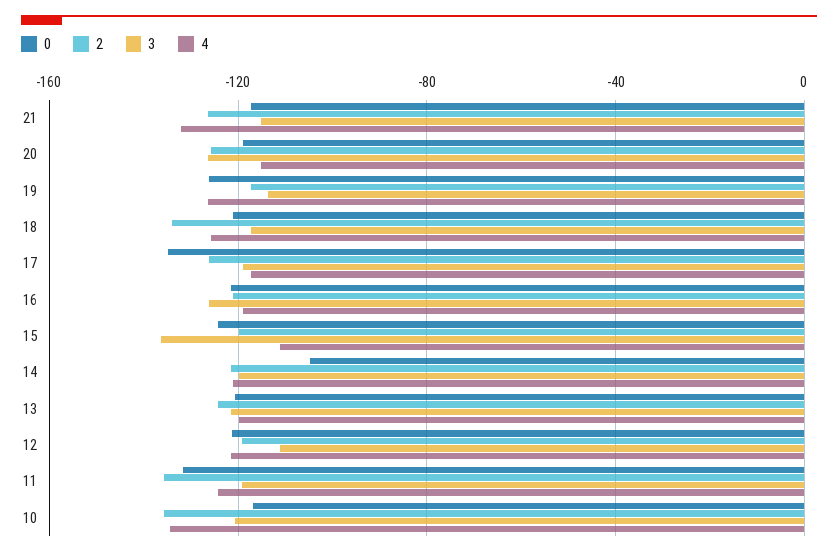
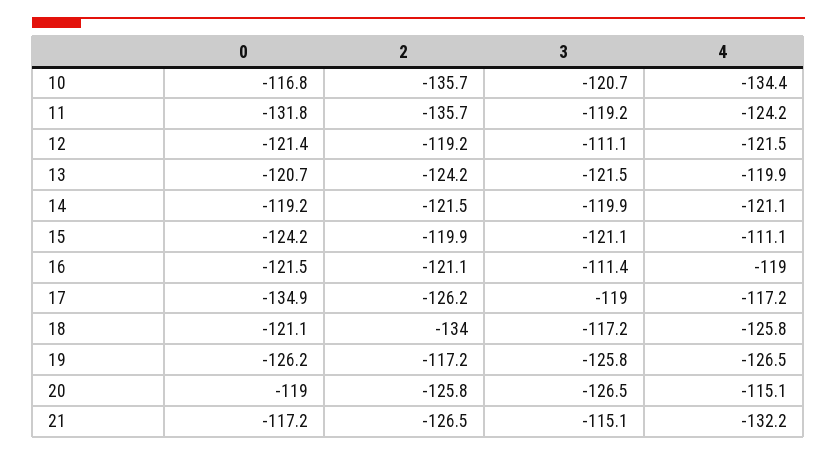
3, 19: -115 -> -125.8
3, 16: -125 -> -111.4
3, 15: -135 -> -121.1
0, 14: -105 -> -119.2

